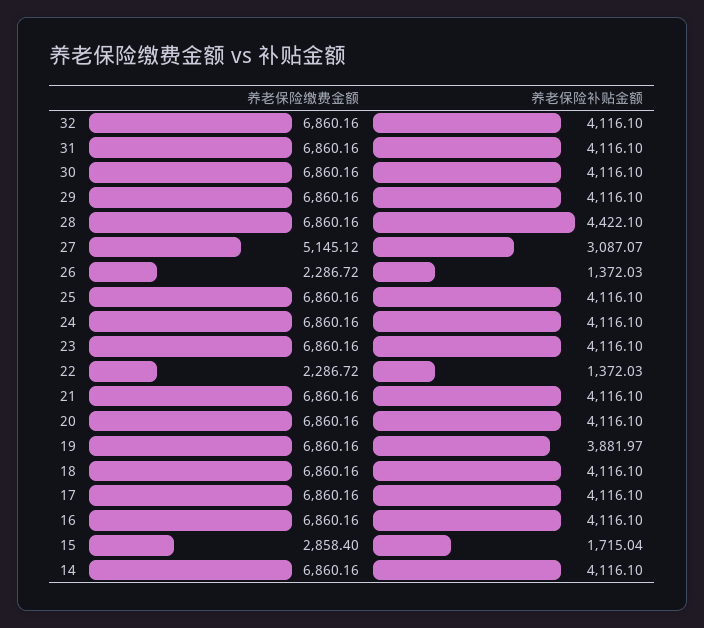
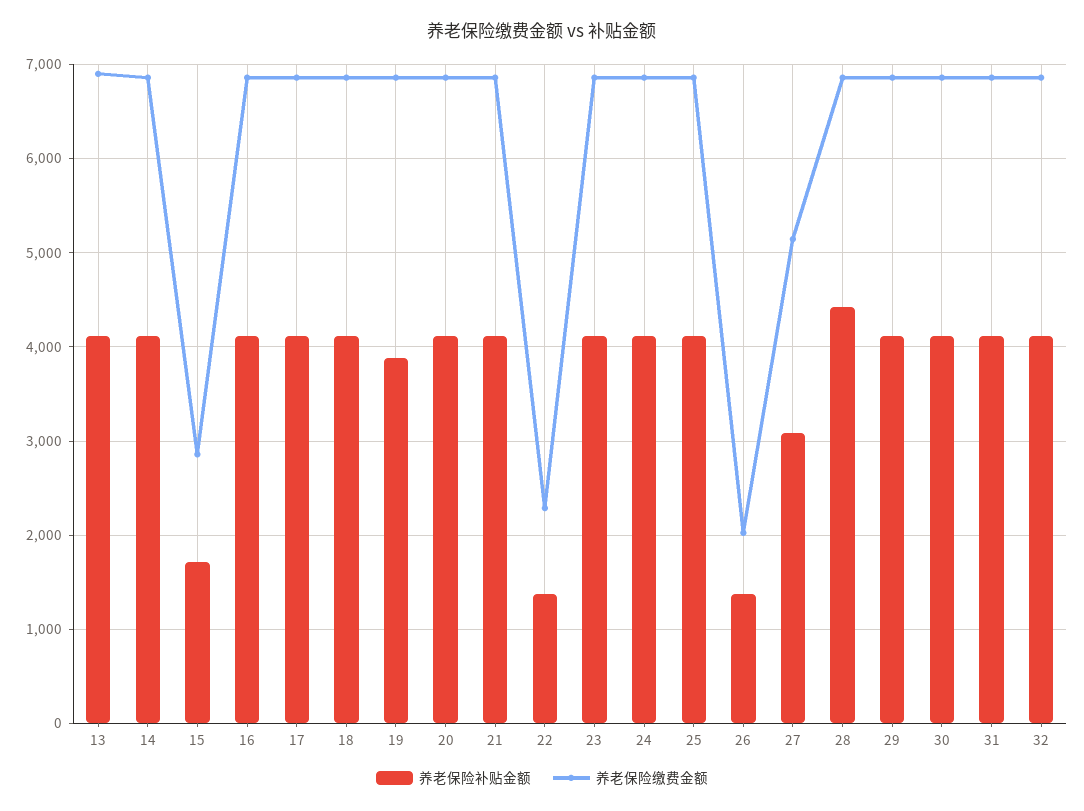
养老保险缴费金额, 26: 2286.72 -> 2000
养老保险补贴金额, 13: none -> 4100
养老保险缴费金额, 13: none -> 6900

